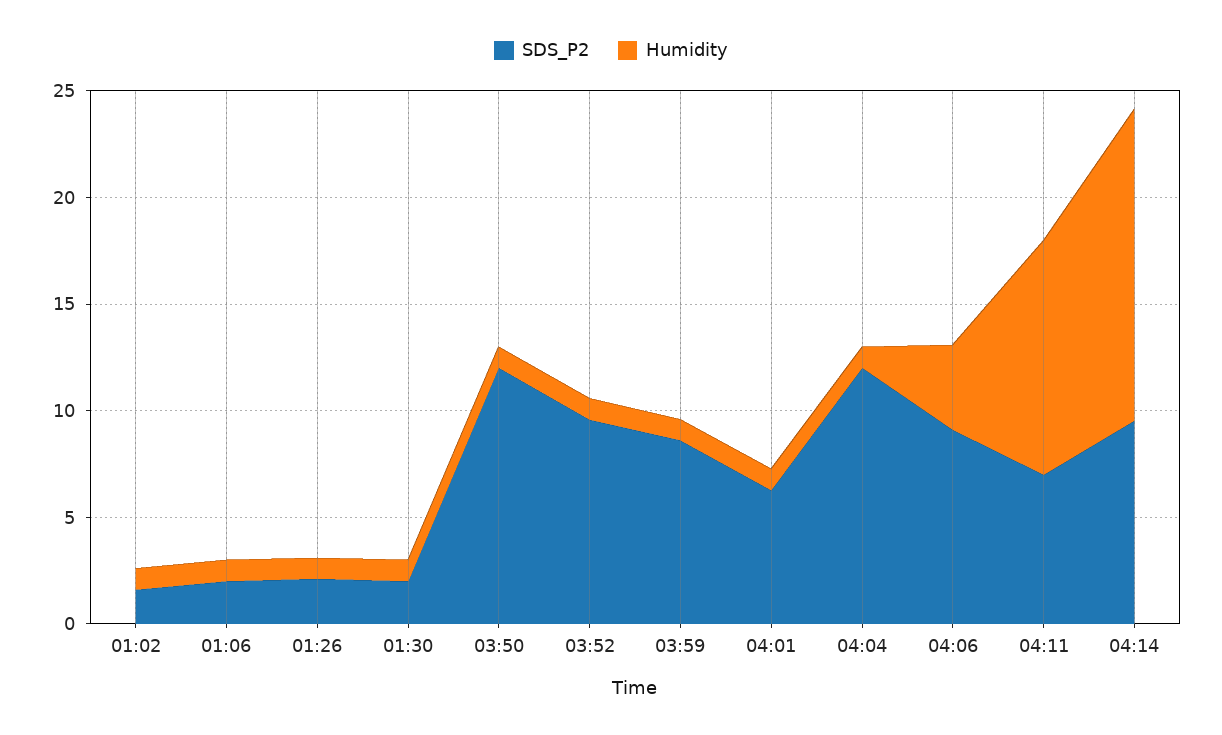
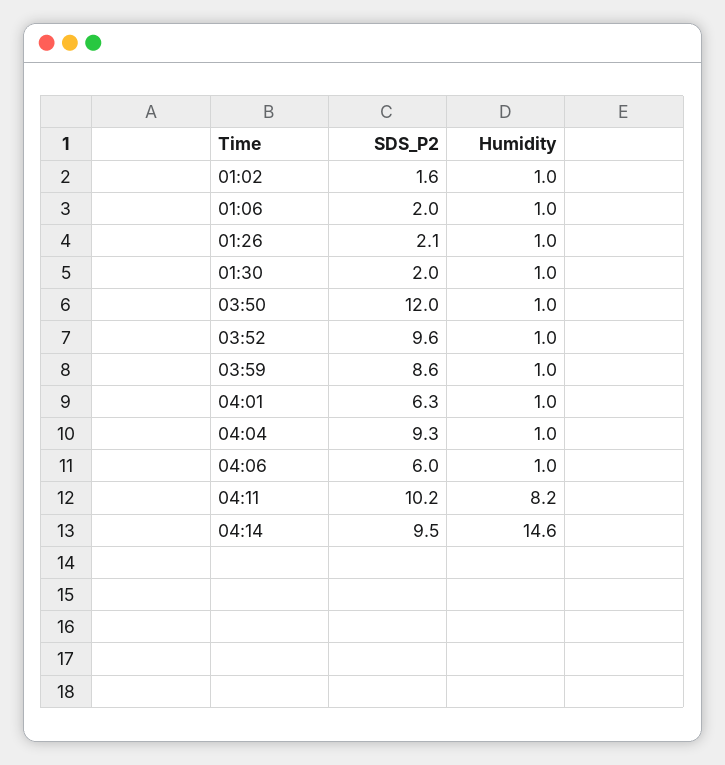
SDS_P2, 04:04: 12 -> 9.3
SDS_P2, 04:06: 9 -> 6
Humidity, 04:06: 4 -> 1
SDS_P2, 04:11: 7 -> 10.2
Humidity, 04:11: 11 -> 8.2

